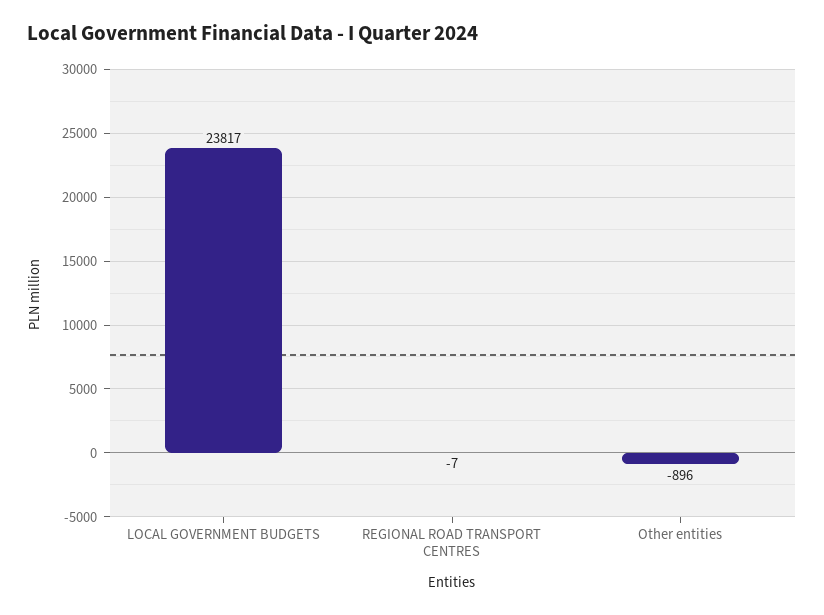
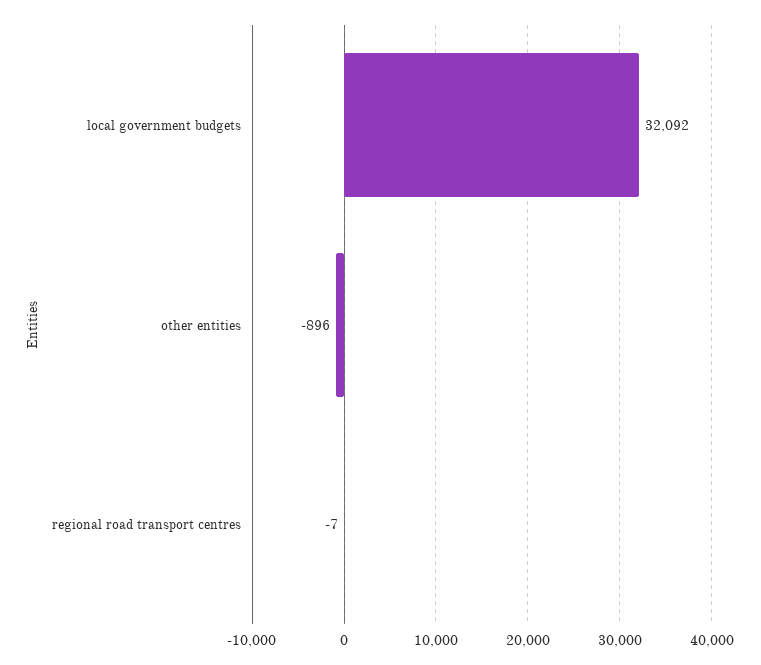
LOCAL GOVERNMENT BUDGETS: 23817 -> 32092

